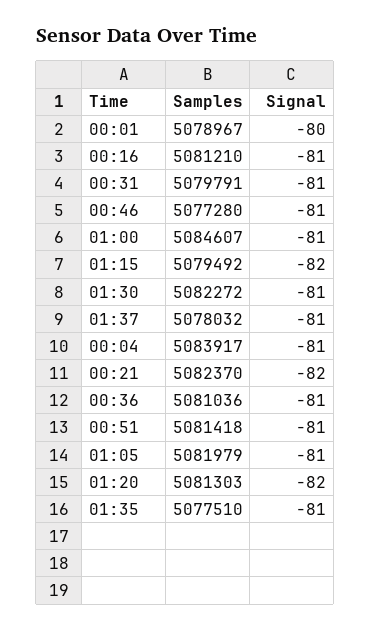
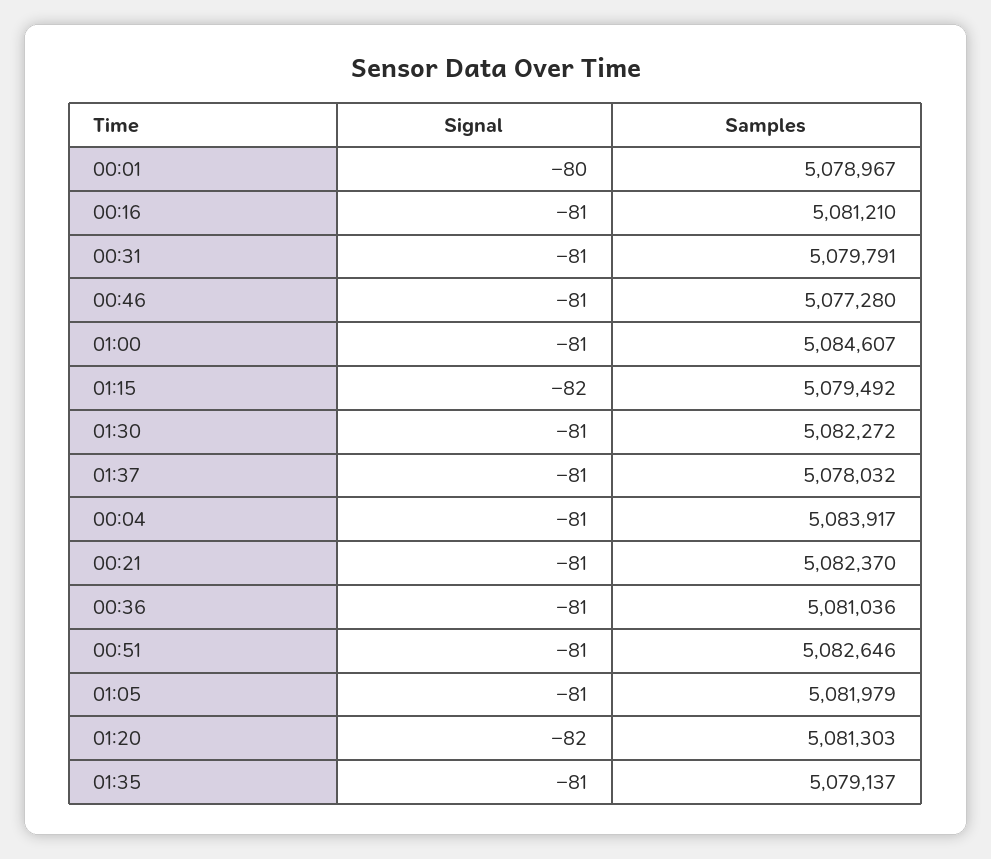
Signal, 00:21: -82 -> -81
Samples, 00:51: 5081418 -> 5082646
Samples, 01:35: 5077510 -> 5079137

